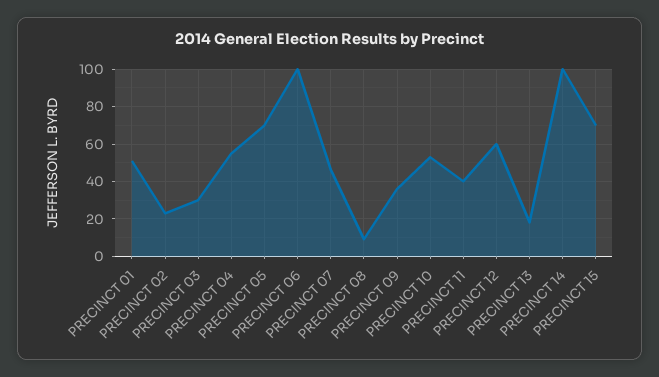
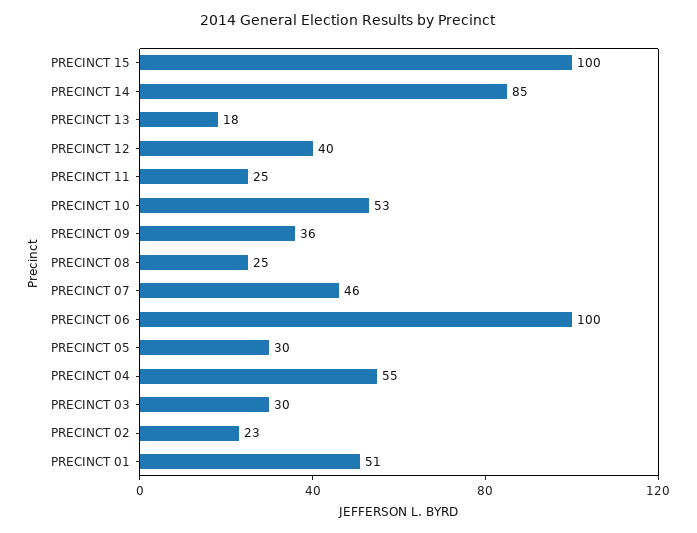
PRECINCT 05: 70 -> 30
PRECINCT 08: 10 -> 25
PRECINCT 11: 40 -> 25
PRECINCT 12: 60 -> 40
PRECINCT 14: 100 -> 85
PRECINCT 15: 70 -> 100

